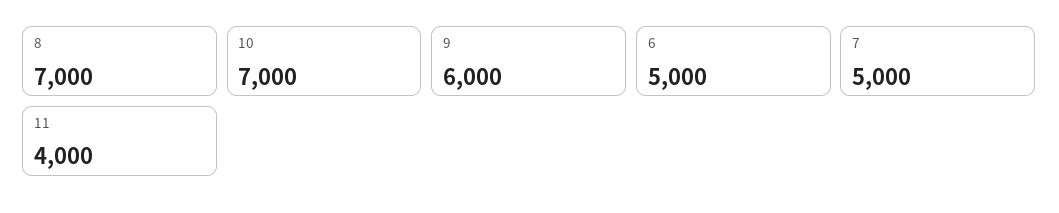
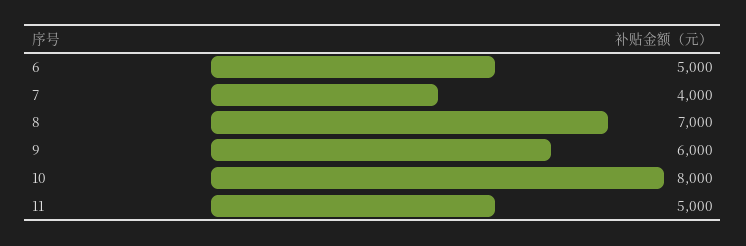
10: 7000 -> 8000
7: 5000 -> 4000
11: 4000 -> 5000

